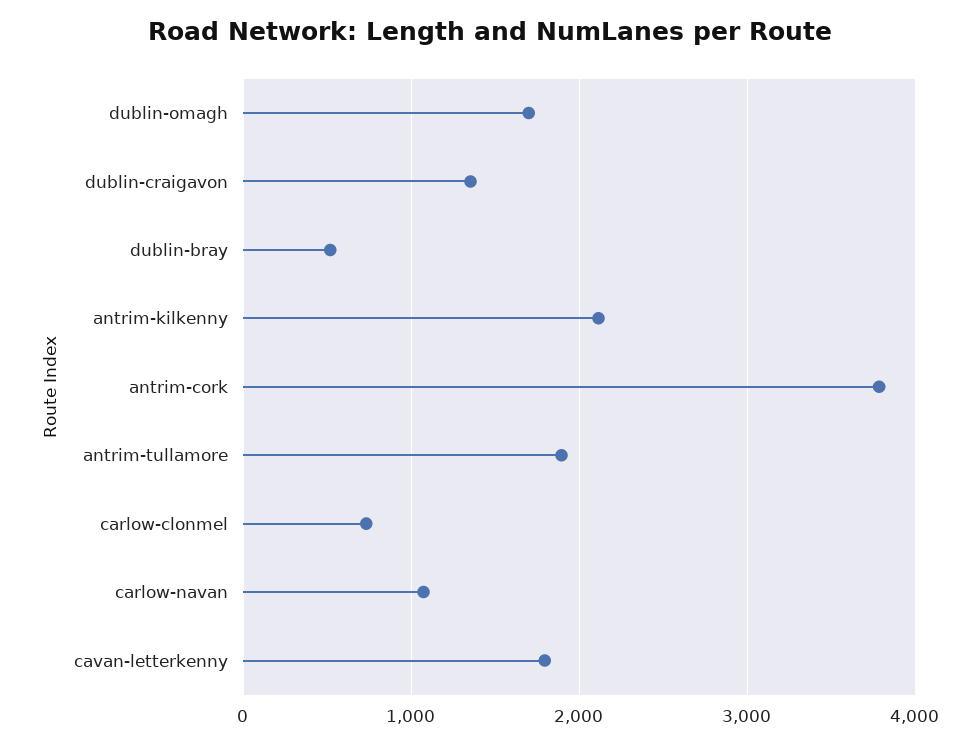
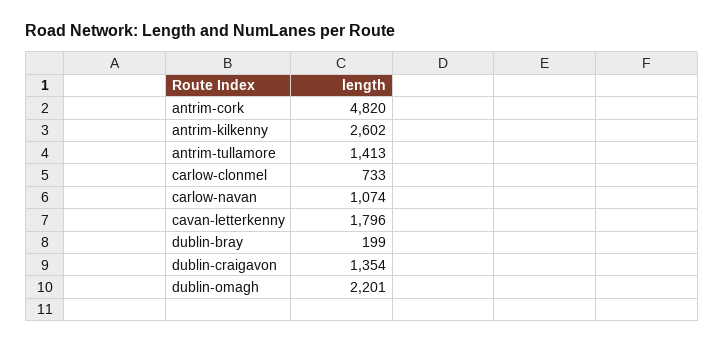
dublin-omagh: 1700 -> 2201
dublin-bray: 500 -> 199
antrim-kilkenny: 2100 -> 2602
antrim-cork: 3800 -> 4820
antrim-tullamore: 1900 -> 1413

